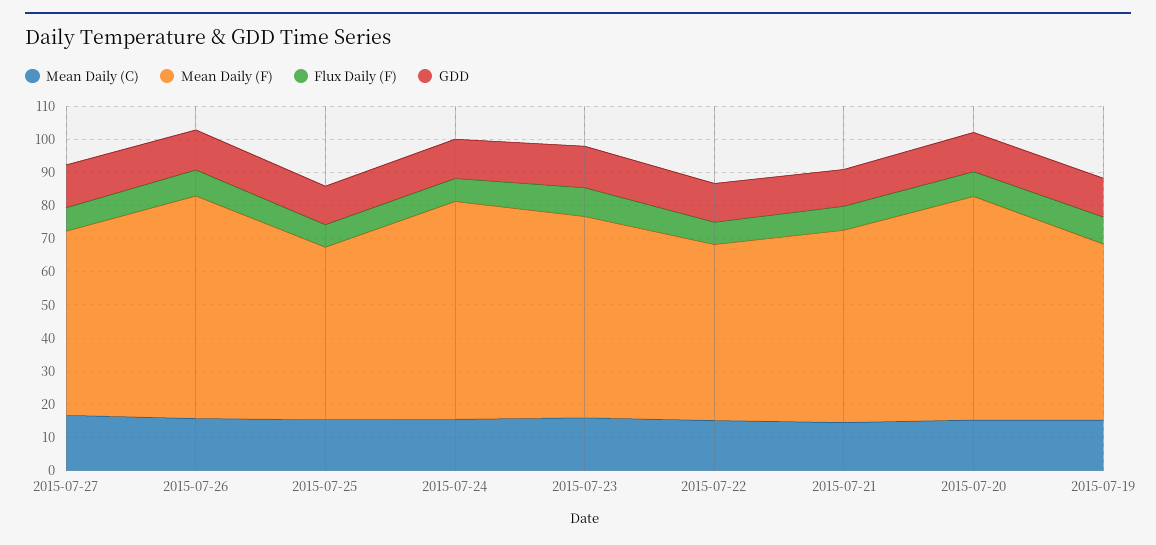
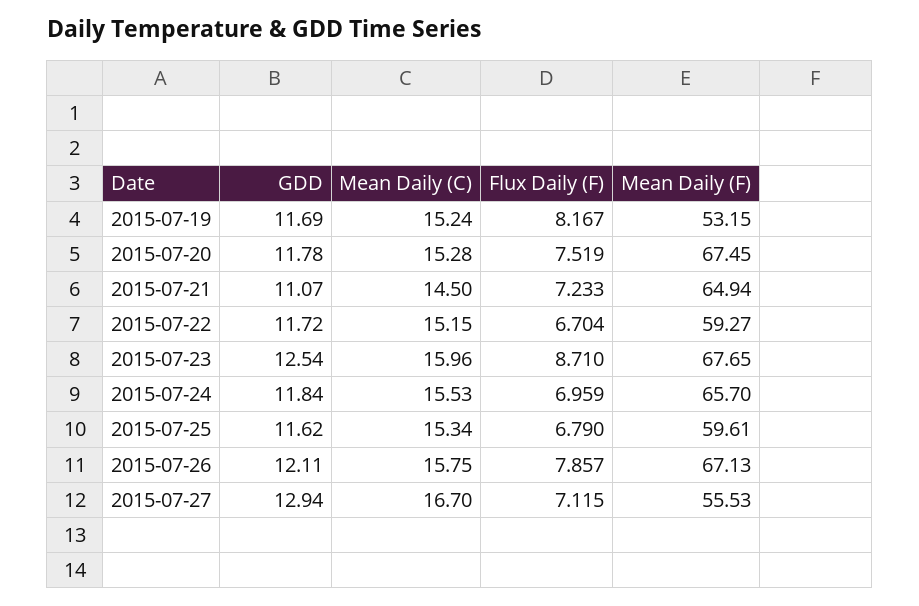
Mean Daily (F), 2015-07-25: 52.5 -> 59.61
Mean Daily (F), 2015-07-23: 60 -> 67.65
Mean Daily (F), 2015-07-22: 52.5 -> 59.27
Mean Daily (F), 2015-07-21: 57.5 -> 64.94

